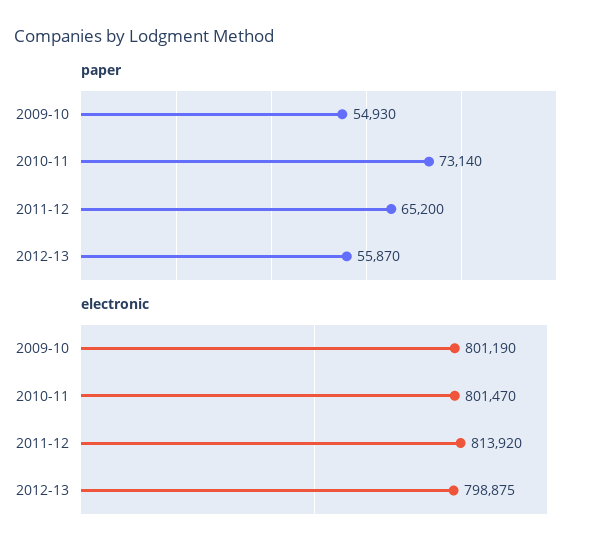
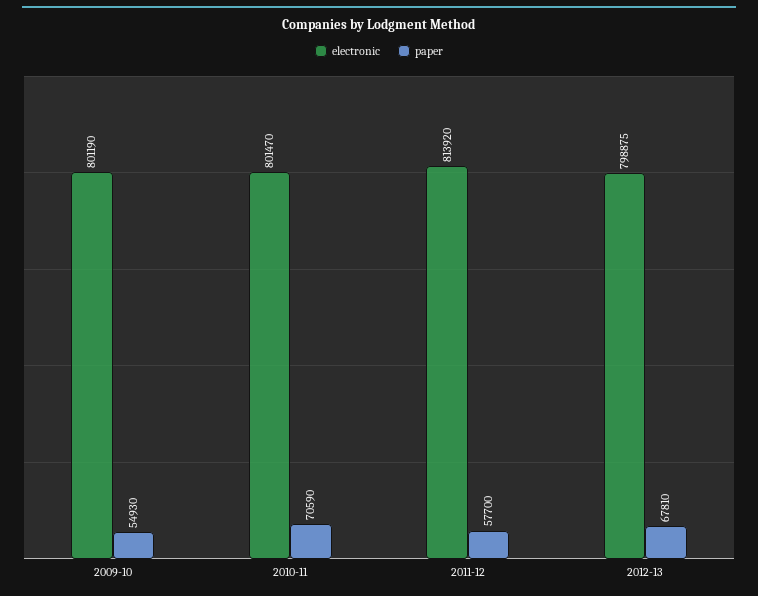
paper, 2010-11: 73140 -> 70590
paper, 2011-12: 65200 -> 57700
paper, 2012-13: 55870 -> 67810

